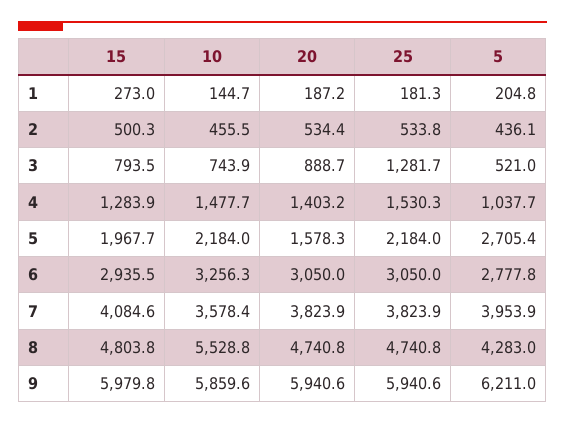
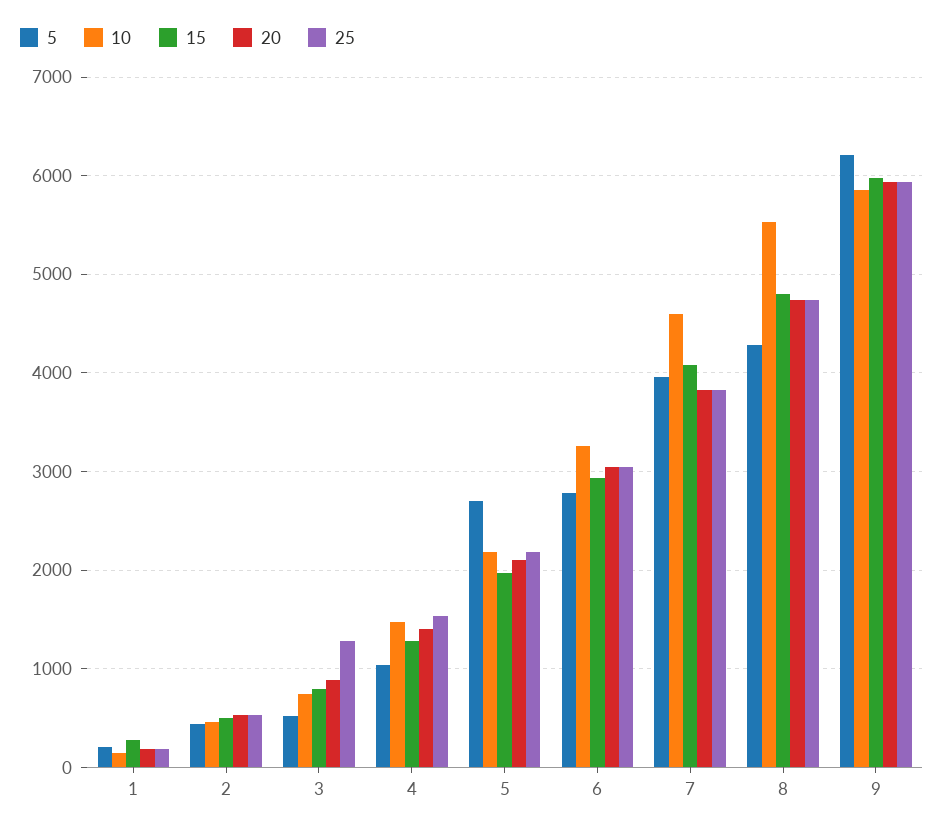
20, 5: 1578.3 -> 2100
10, 7: 3578.4 -> 4600

